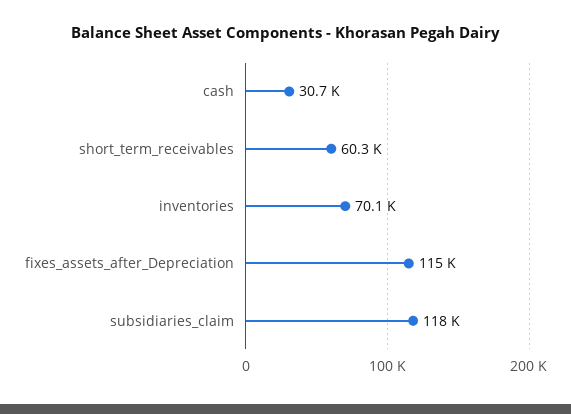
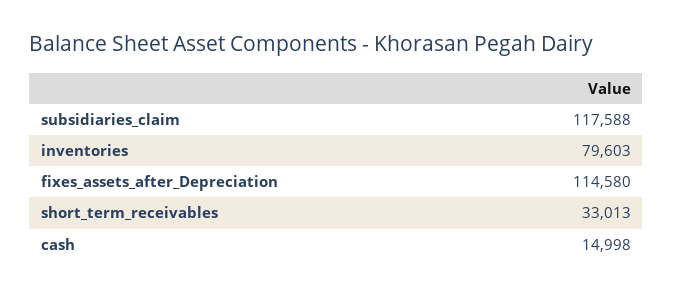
cash: 30700 -> 14998
short_term_receivables: 60300 -> 33013
inventories: 70100 -> 79603

